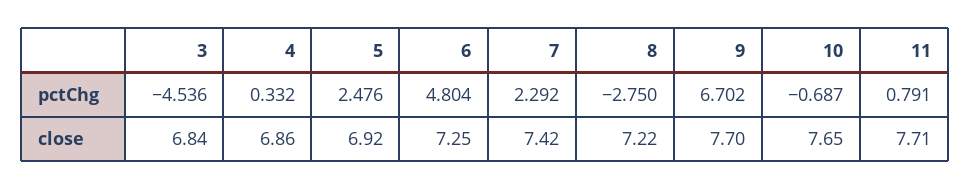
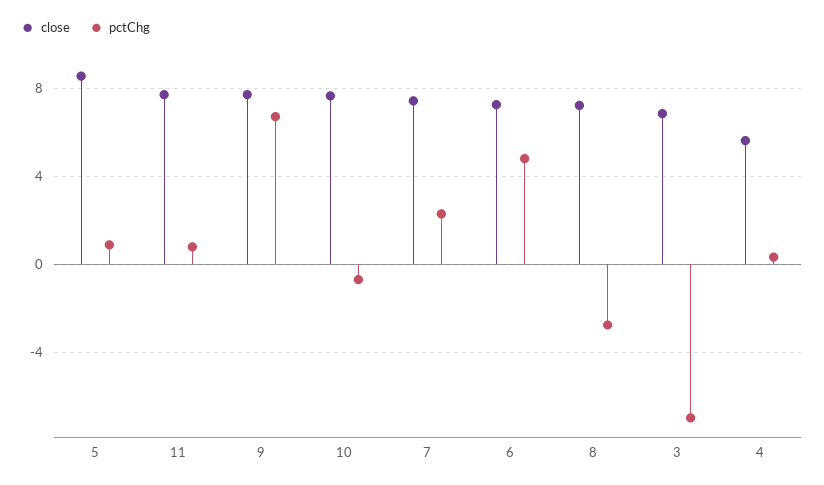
pctChg, 3: -4.536 -> -7
pctChg, 5: 2.476 -> 1
close, 4: 6.86 -> 5.5
close, 5: 6.92 -> 8.5

